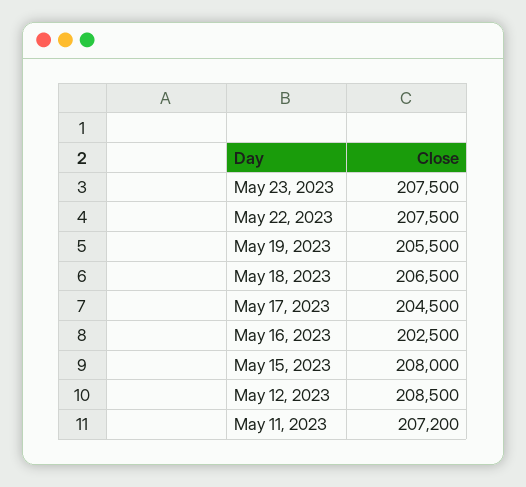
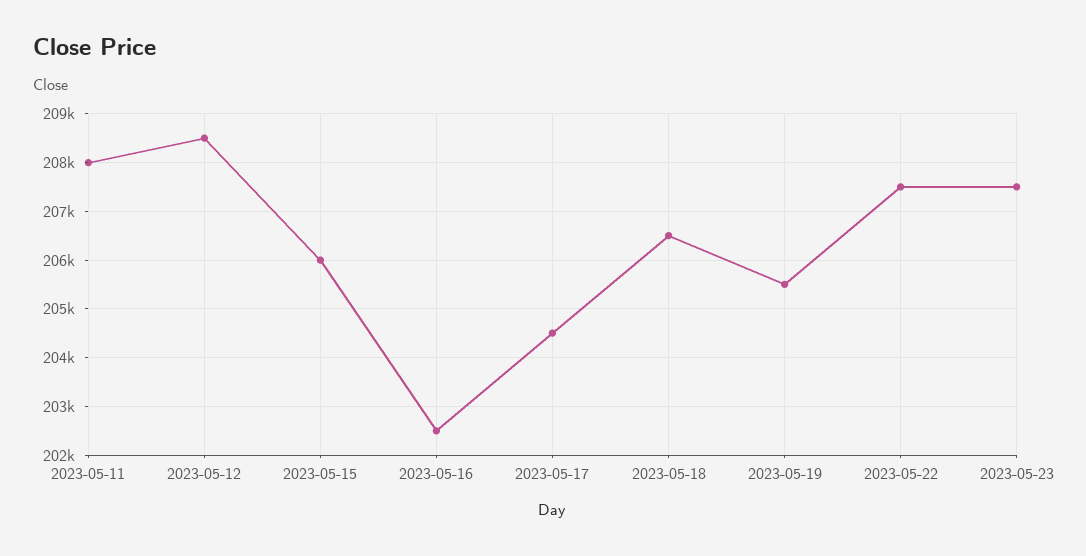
May 15, 2023: 208000 -> 206000
May 11, 2023: 207200 -> 208000

